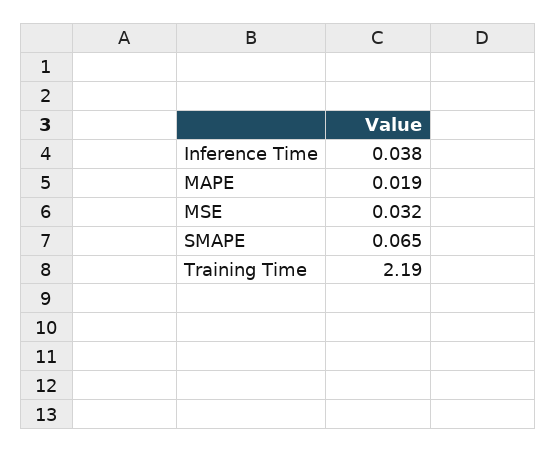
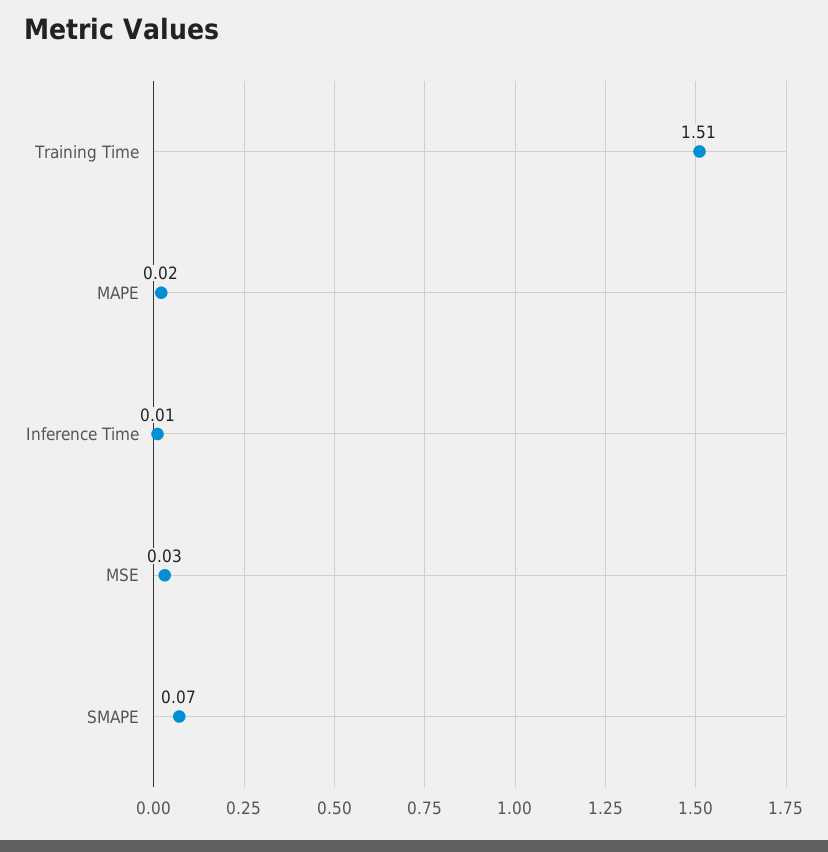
Inference Time: 0.038 -> 0.01
Training Time: 2.19 -> 1.51

